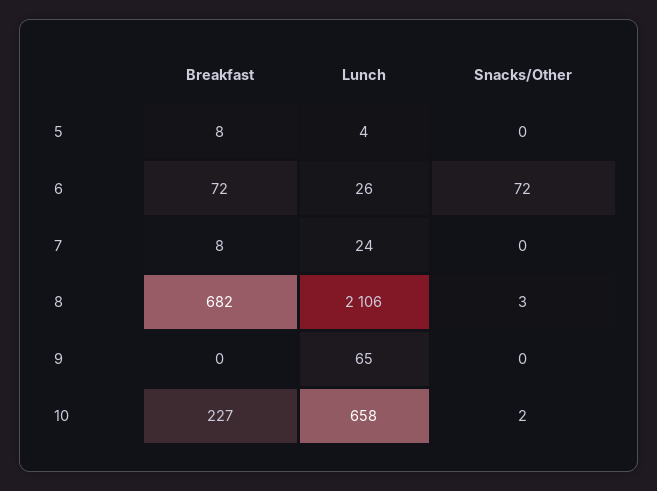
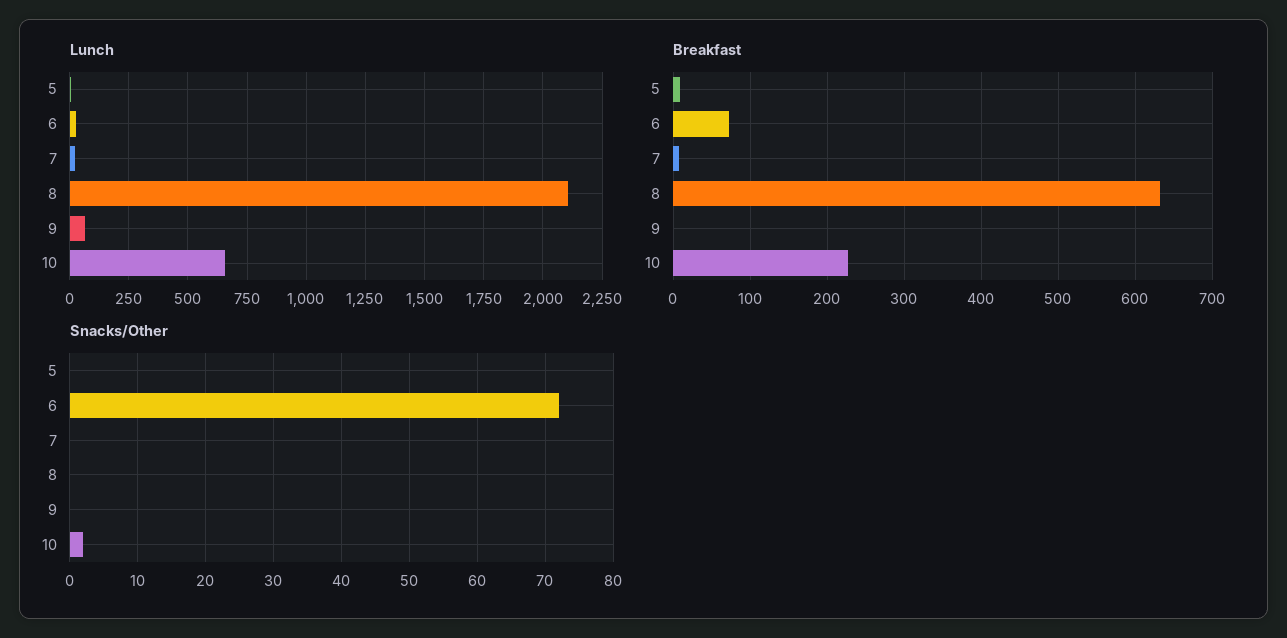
Breakfast, 8: 682 -> 630
Snacks/Other, 8: 3 -> 0

